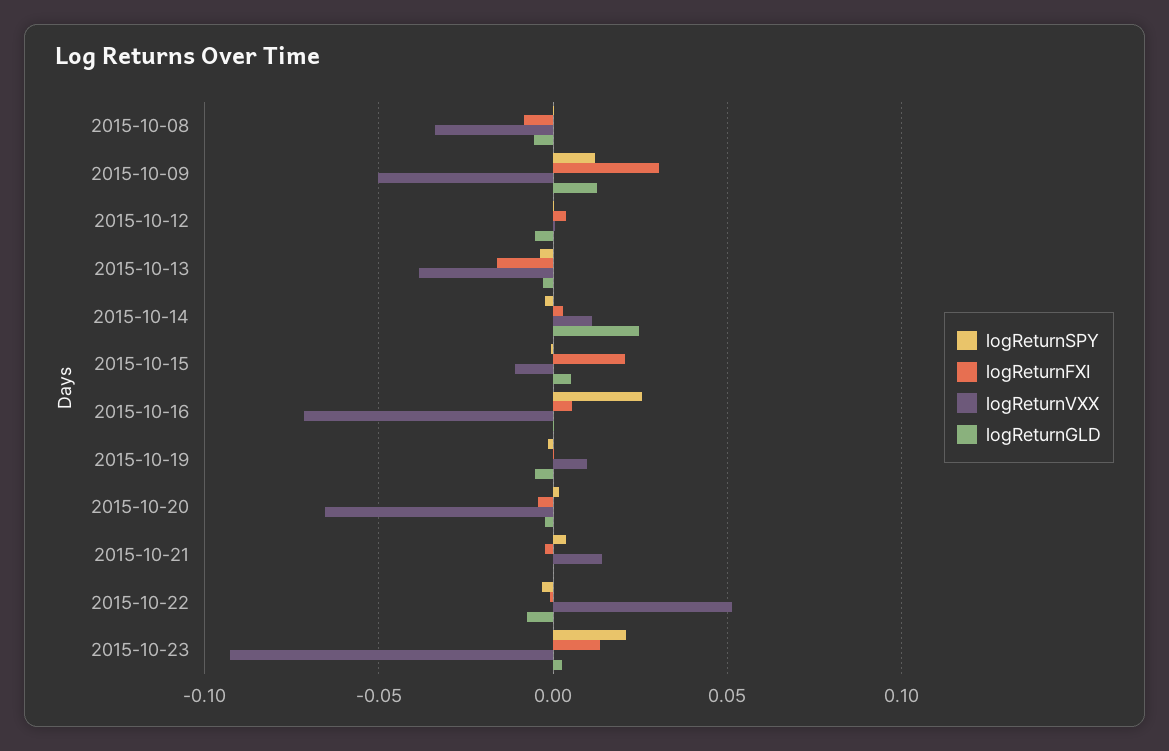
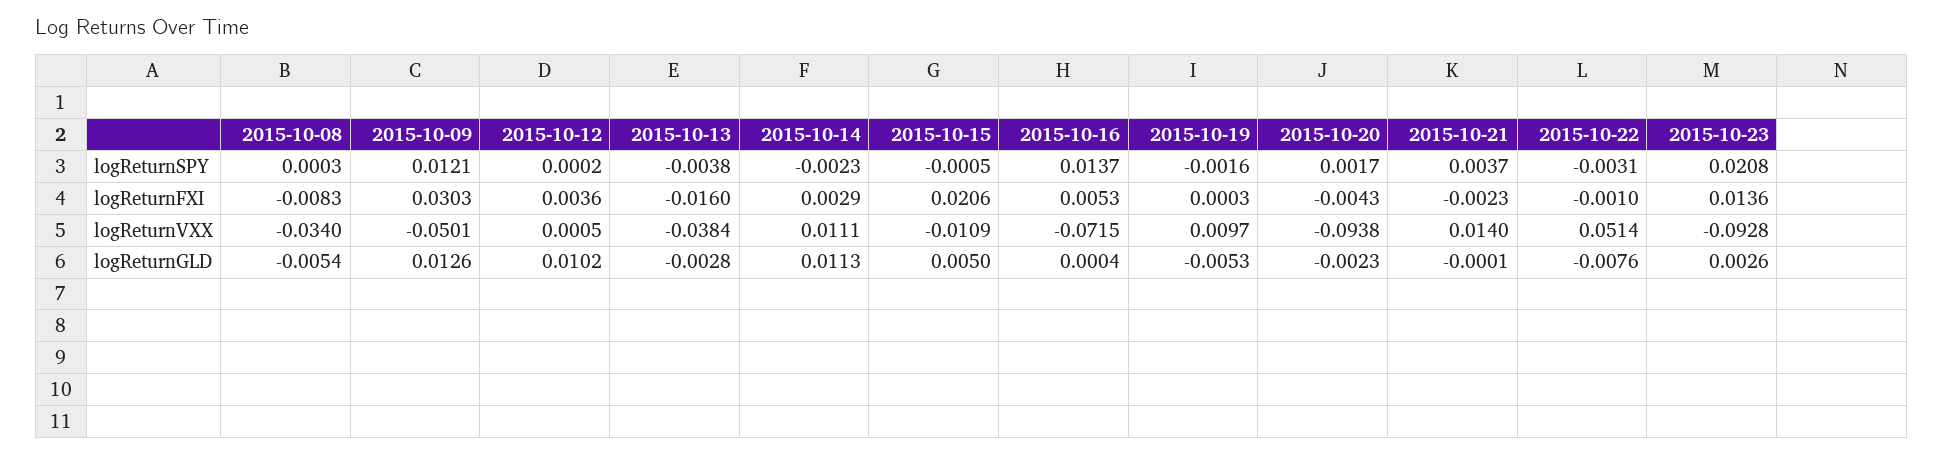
logReturnGLD, 2015-10-12: -0.005 -> 0.0102
logReturnGLD, 2015-10-14: 0.025 -> 0.0113
logReturnSPY, 2015-10-16: 0.025 -> 0.0137
logReturnVXX, 2015-10-20: -0.065 -> -0.0938

